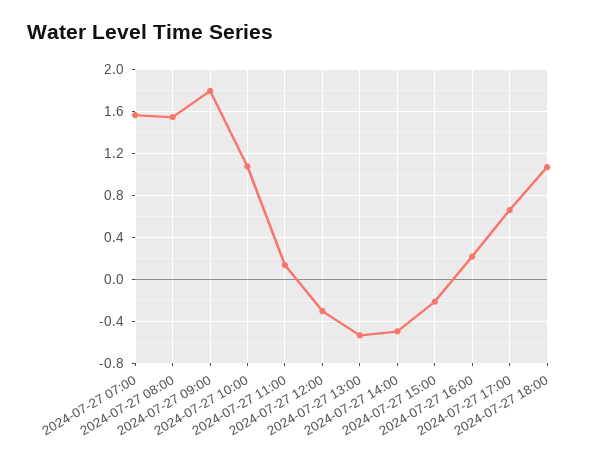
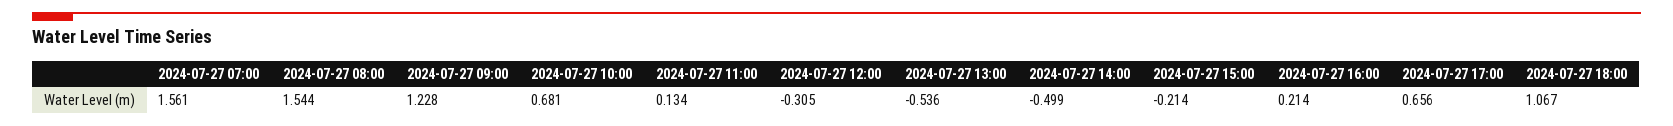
2024-07-27 09:00: 1.8 -> 1.228
2024-07-27 10:00: 1.1 -> 0.681

